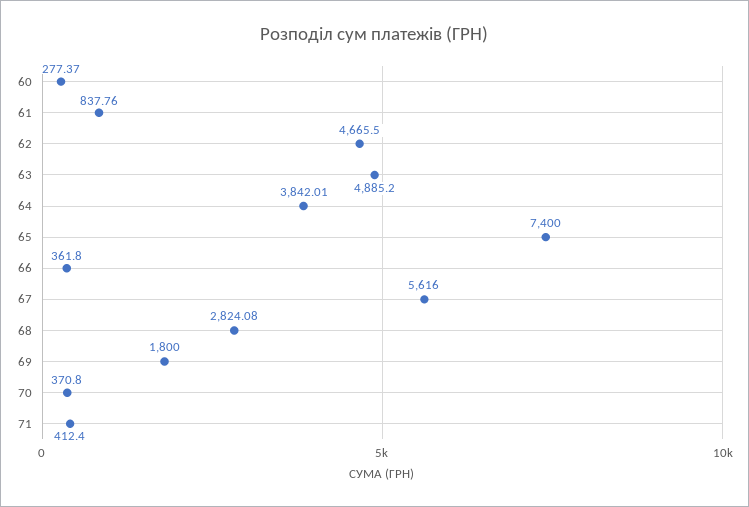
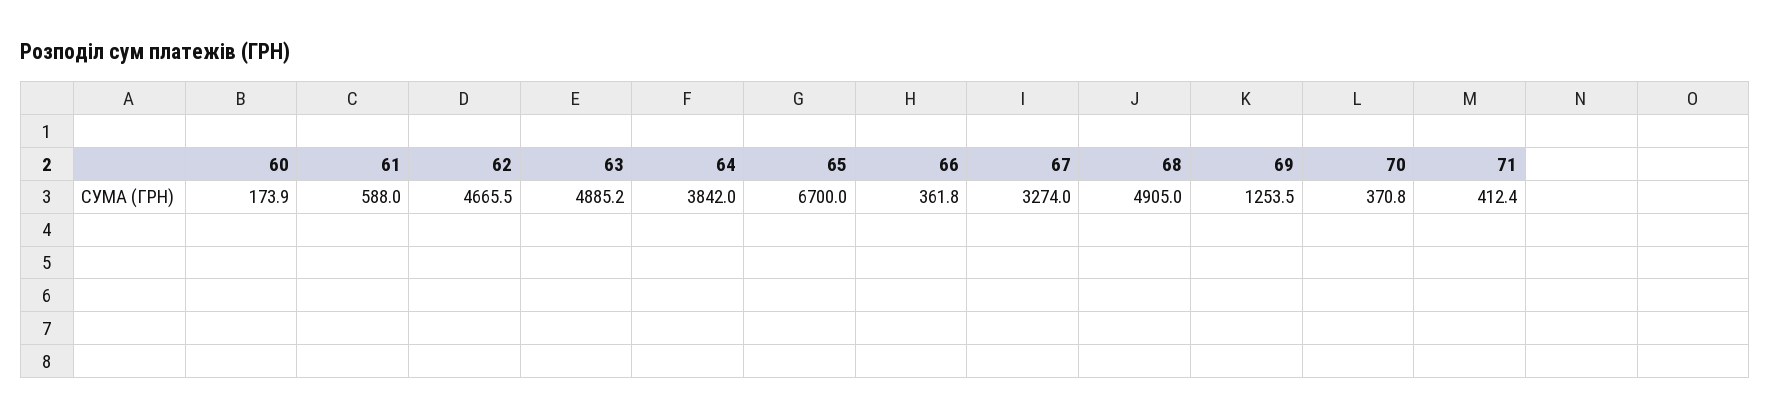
60: 277.37 -> 173.9
61: 837.76 -> 588
65: 7400 -> 6700
67: 5616 -> 3274
68: 2824.08 -> 4905
69: 1800 -> 1253.5

